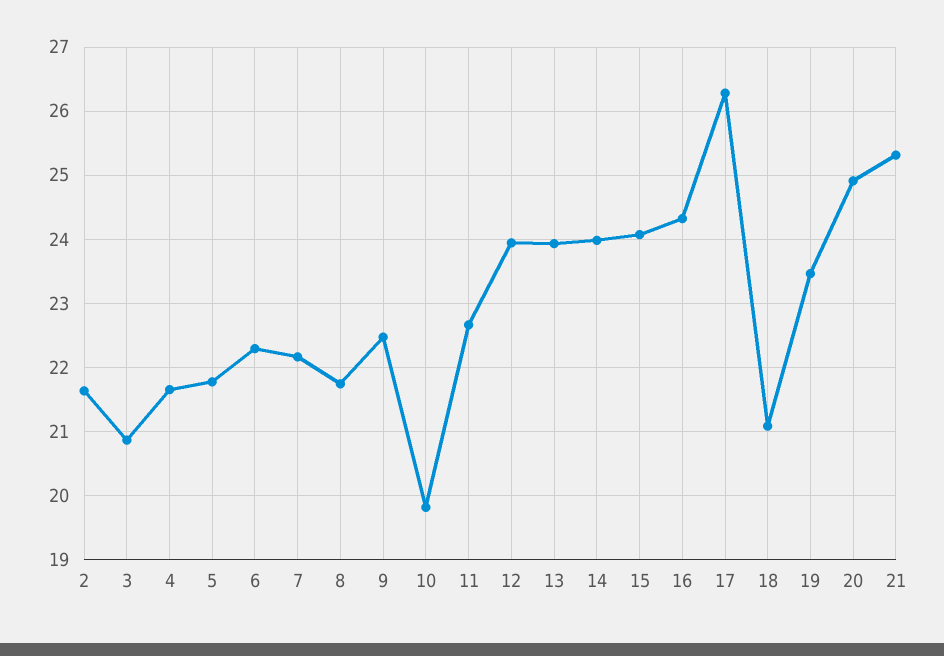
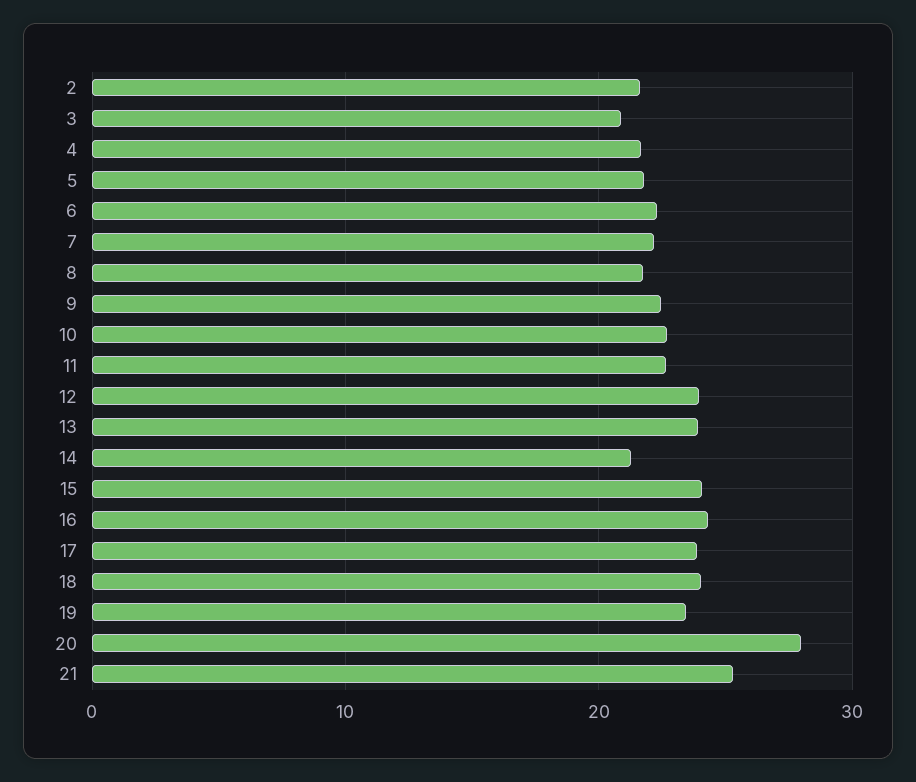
10: 19.8 -> 23
14: 24 -> 21
17: 26.3 -> 24
18: 21.1 -> 24
20: 24.9 -> 28

